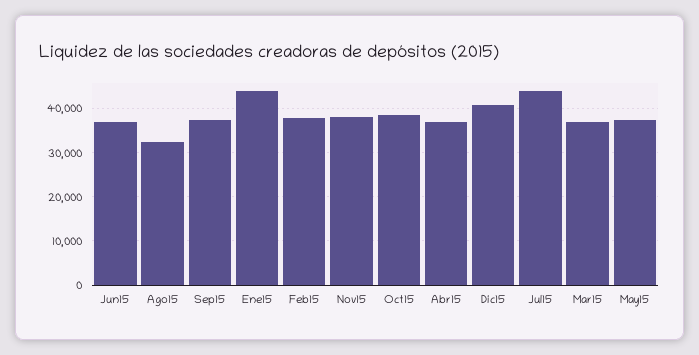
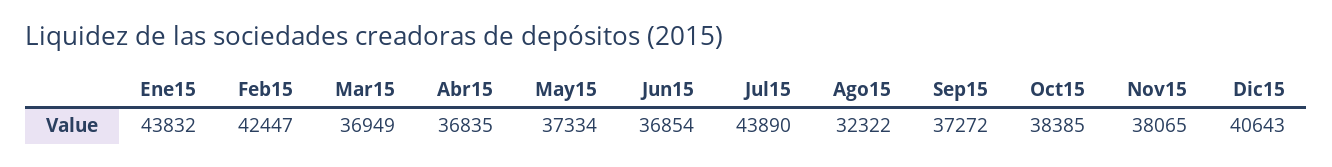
Feb15: 38000 -> 42447

